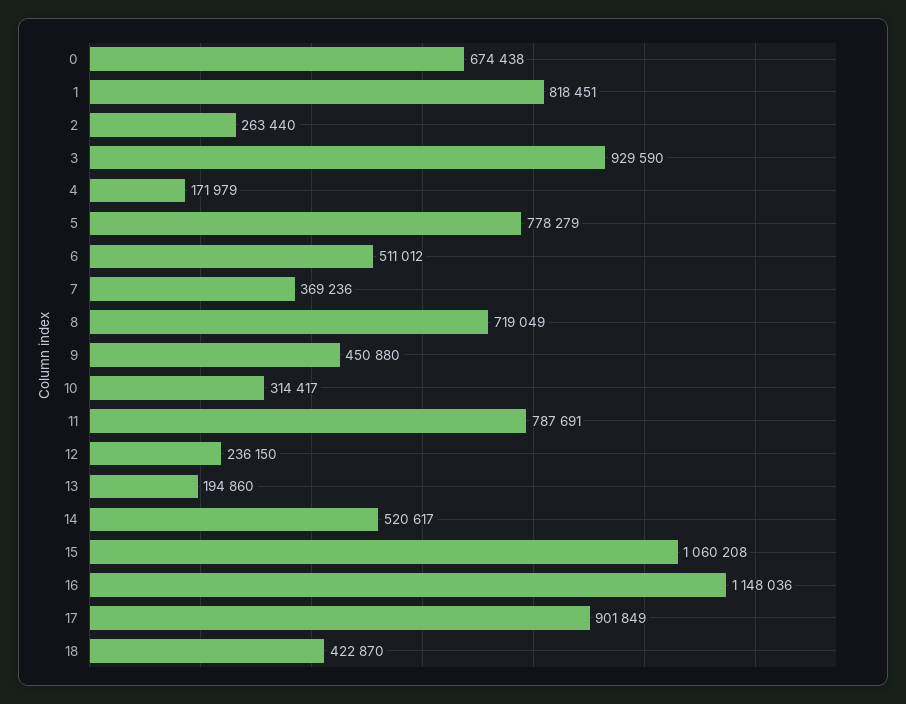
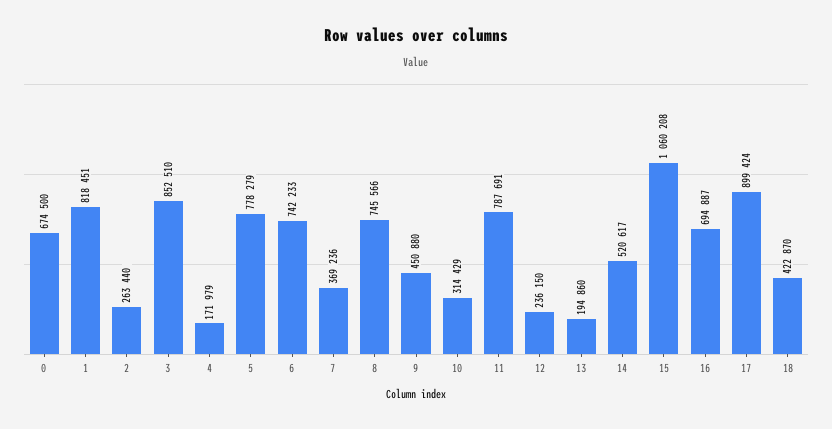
0: 674438 -> 674500
3: 929590 -> 852510
6: 511012 -> 742233
8: 719049 -> 745566
10: 314417 -> 314429
16: 1148036 -> 694887
17: 901849 -> 899424

